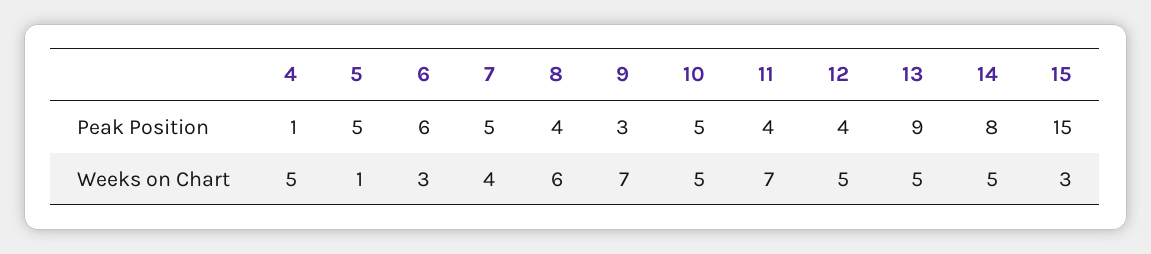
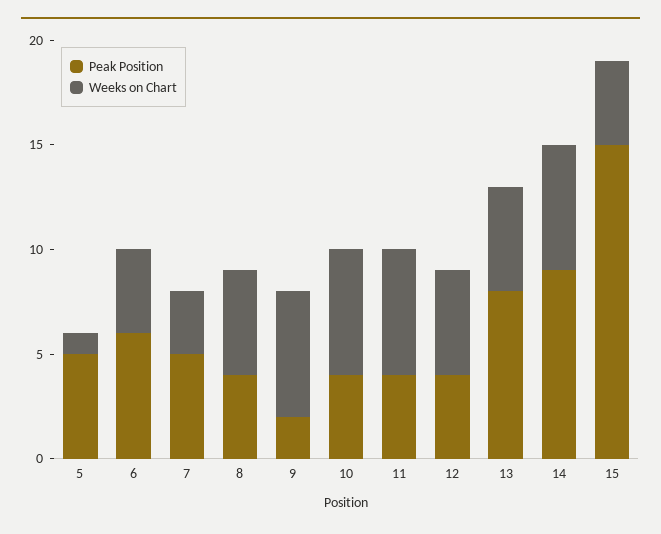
Peak Position, 4: 1 -> none
Peak Position, 9: 3 -> 2
Peak Position, 10: 5 -> 4
Peak Position, 13: 9 -> 8
Peak Position, 14: 8 -> 9
Weeks on Chart, 4: 5 -> none
Weeks on Chart, 6: 3 -> 4
Weeks on Chart, 7: 4 -> 3
Weeks on Chart, 8: 6 -> 5
Weeks on Chart, 9: 7 -> 6
Weeks on Chart, 10: 5 -> 6
Weeks on Chart, 11: 7 -> 6
Weeks on Chart, 14: 5 -> 6
Weeks on Chart, 15: 3 -> 4

